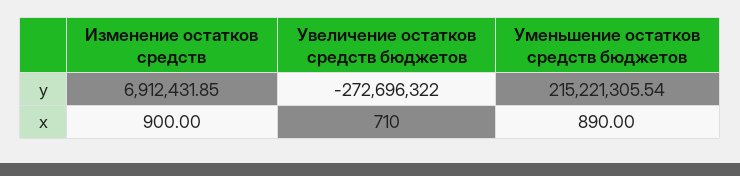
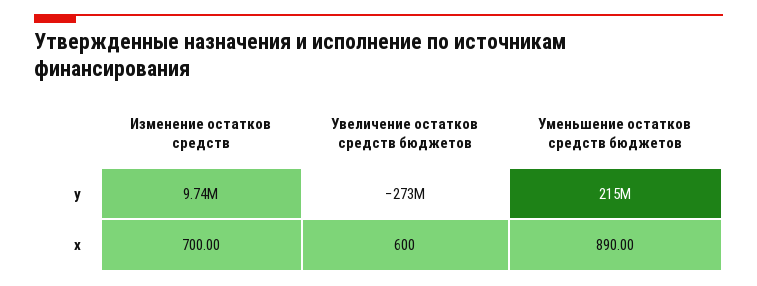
Изменение остатков средств, y: 6912431.85 -> 9740000
Изменение остатков средств, x: 900 -> 700
Увеличение остатков средств бюджетов, x: 710 -> 600

